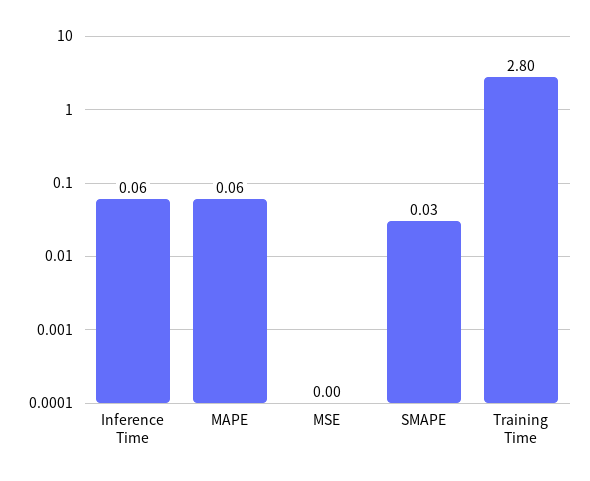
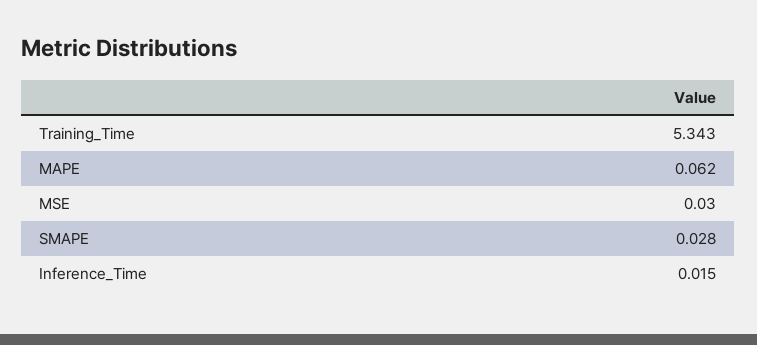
Inference Time: 0.06 -> 0.015
MSE: 0 -> 0.03
Training Time: 2.8 -> 5.343

